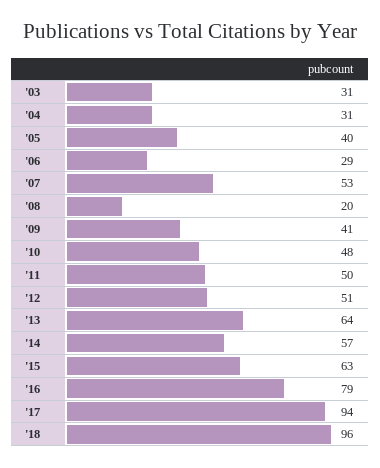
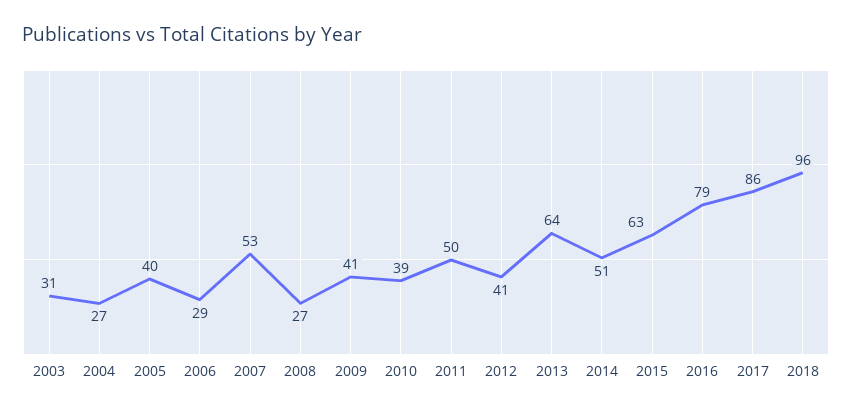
'04: 31 -> 27
'08: 20 -> 27
'10: 48 -> 39
'12: 51 -> 41
'14: 57 -> 51
'17: 94 -> 86

